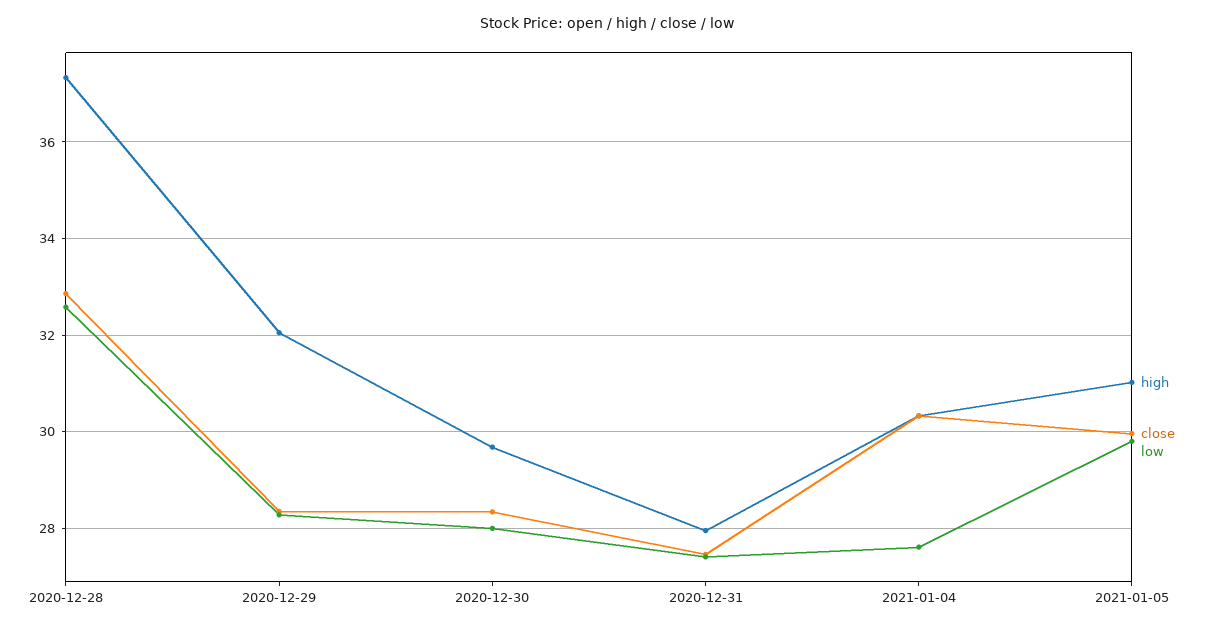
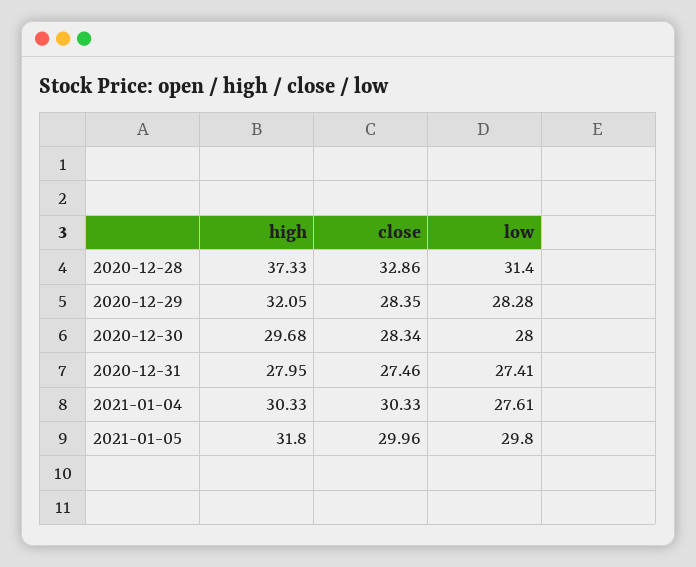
low, 2020-12-28: 32.6 -> 31.4
high, 2021-01-05: 31 -> 31.8

